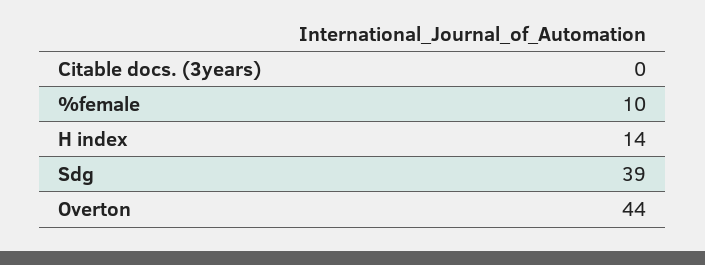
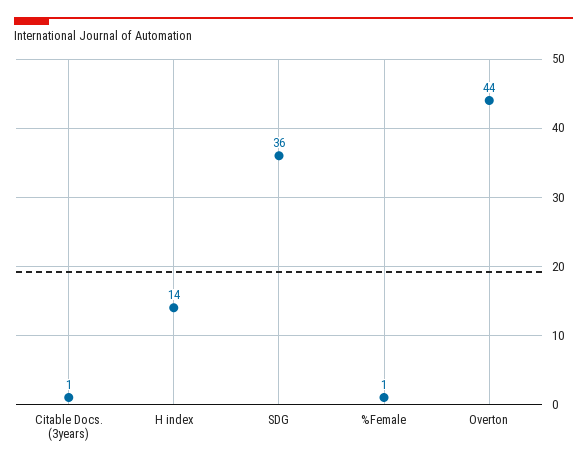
Citable docs. (3years): 0 -> 1
%female: 10 -> 1
Sdg: 39 -> 36

